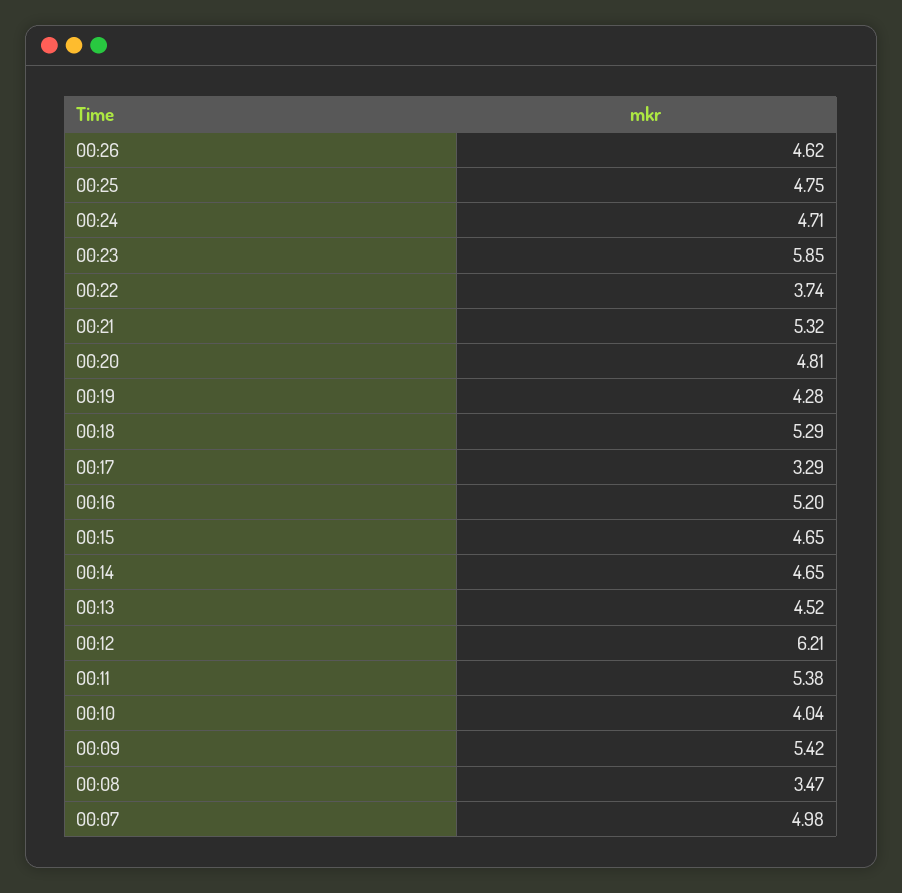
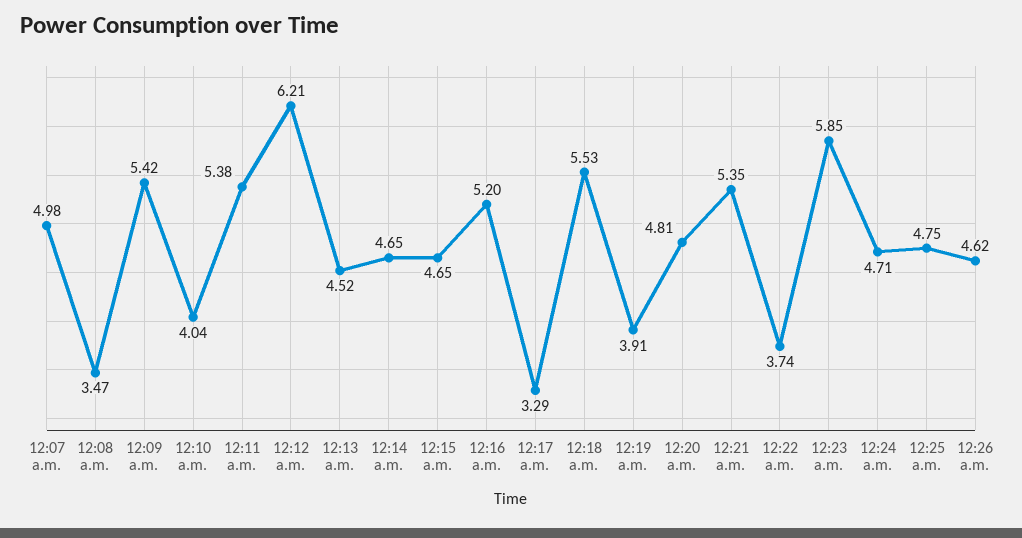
00:21: 5.32 -> 5.35
00:19: 4.28 -> 3.91
00:18: 5.29 -> 5.53

